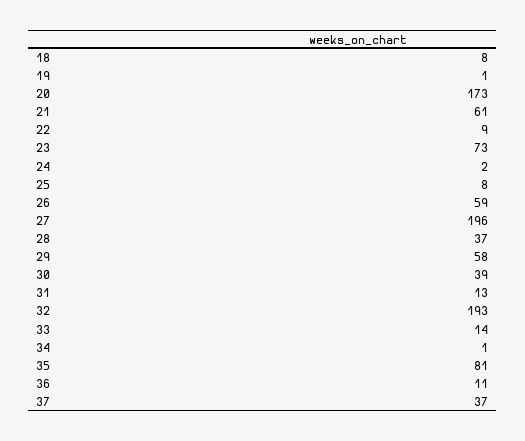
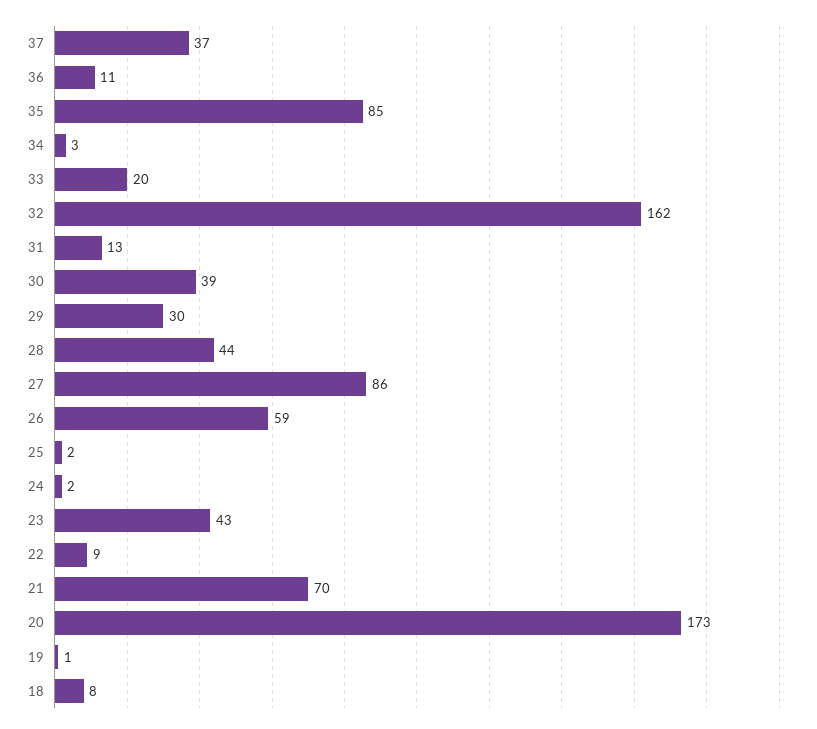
21: 61 -> 70
23: 73 -> 43
25: 8 -> 2
27: 196 -> 86
28: 37 -> 44
29: 58 -> 30
32: 193 -> 162
33: 14 -> 20
34: 1 -> 3
35: 81 -> 85

